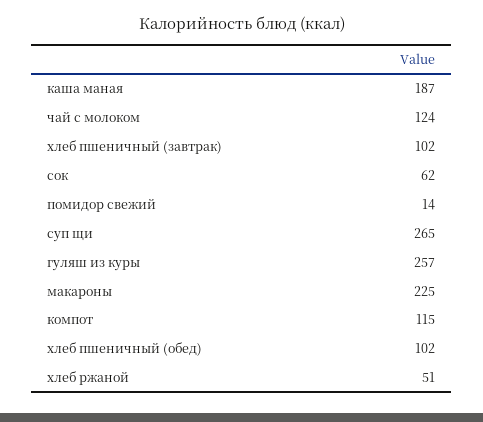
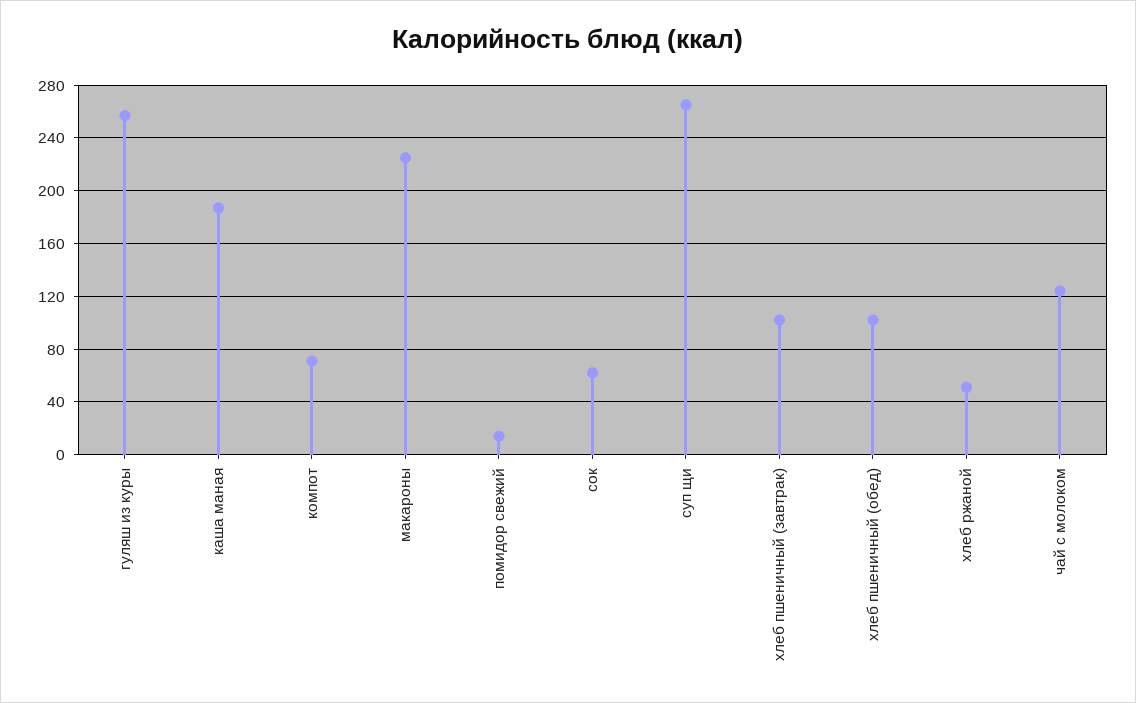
компот: 115 -> 70

